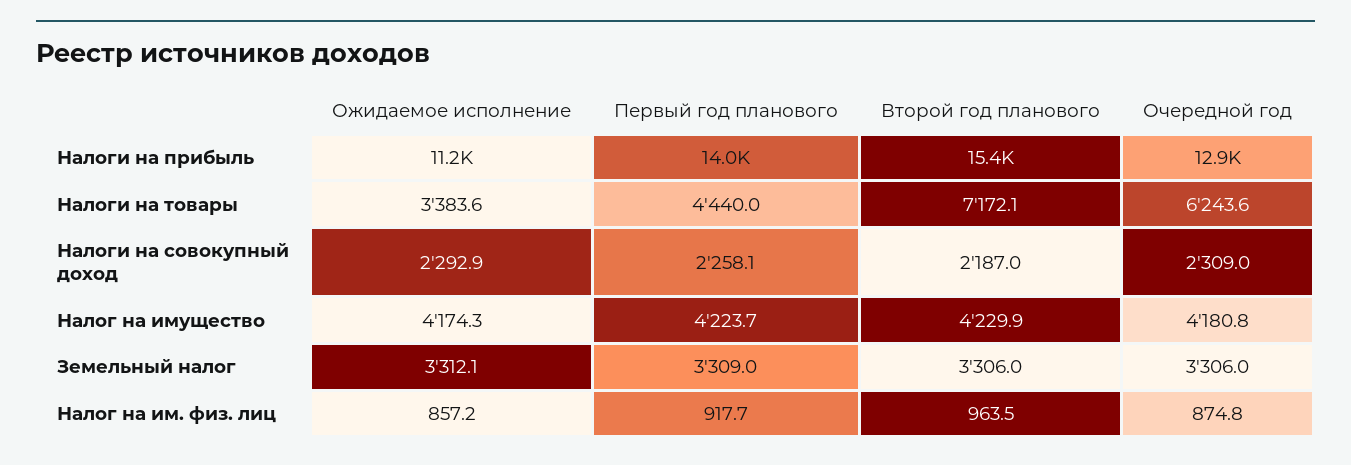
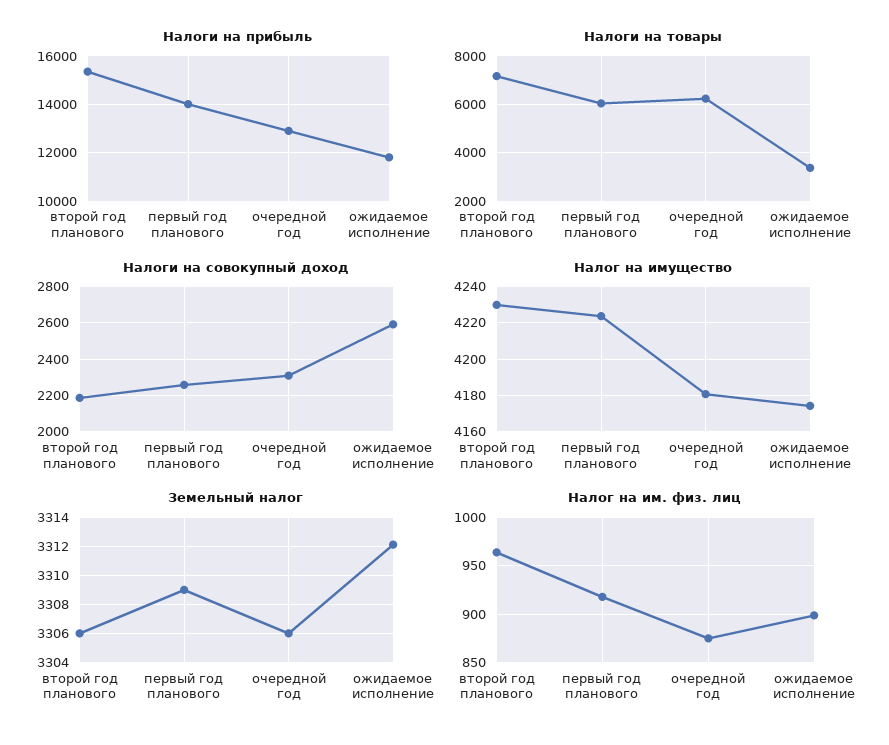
Налоги на прибыль, Ожидаемое исполнение: 11200 -> 11750
Налоги на товары, Первый год планового: 4440 -> 6000
Налоги на совокупный доход, Ожидаемое исполнение: 2292.9 -> 2600
Налог на им. физ. лиц, Ожидаемое исполнение: 857.2 -> 900

